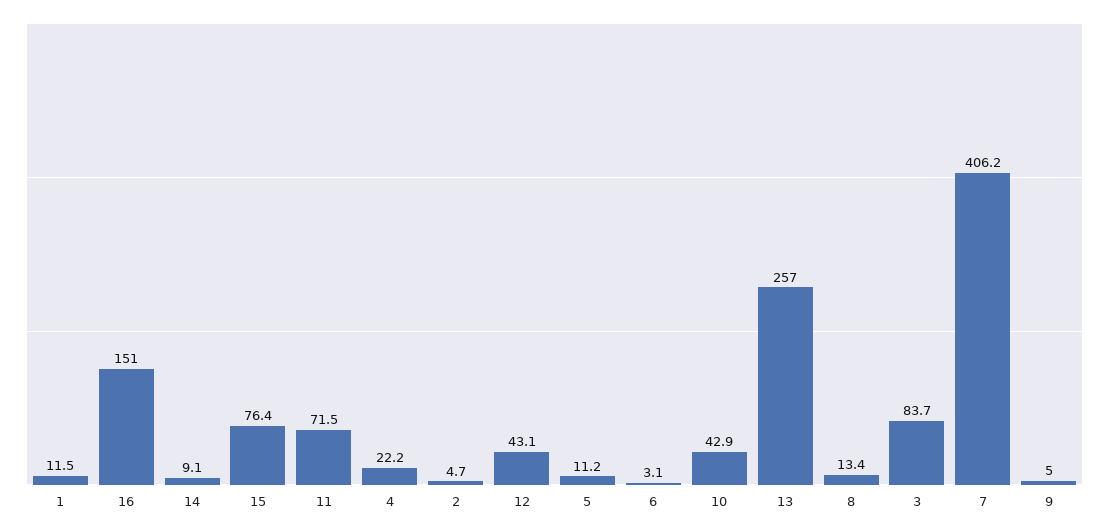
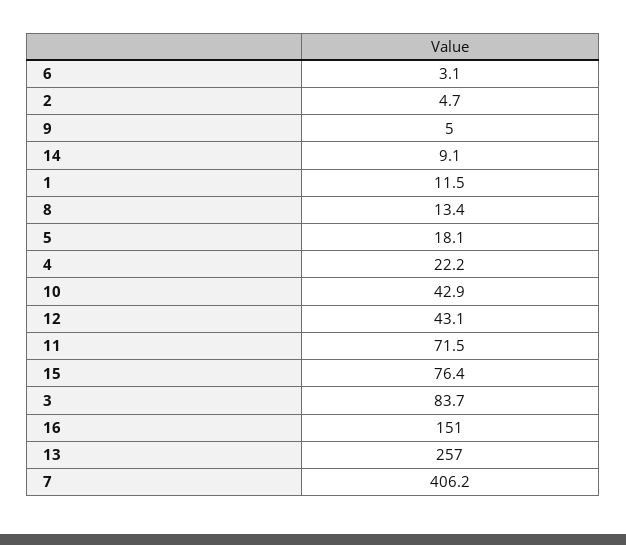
5: 11.2 -> 18.1

